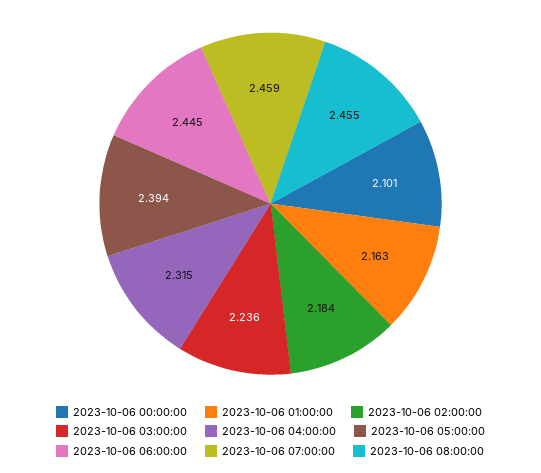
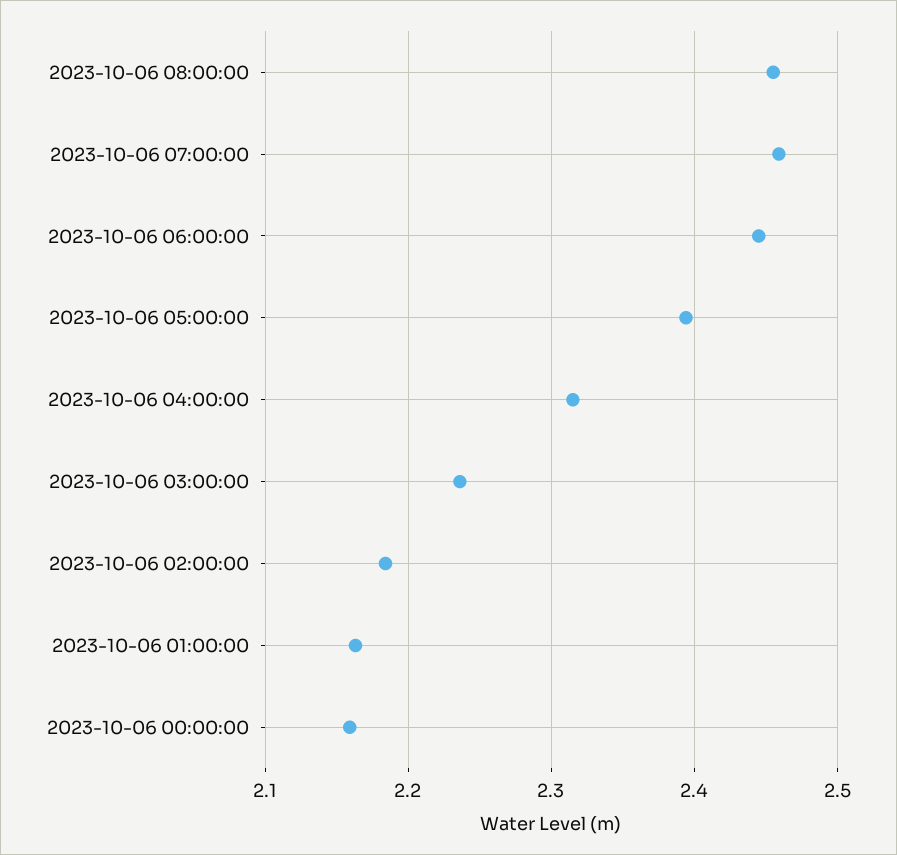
2023-10-06 00:00:00: 2.101 -> 2.16

